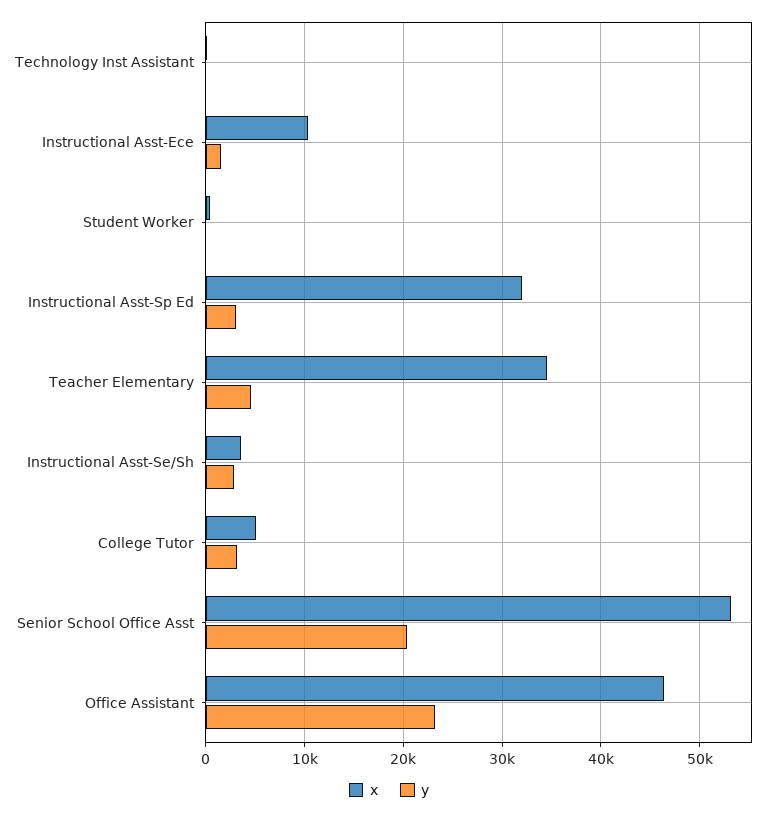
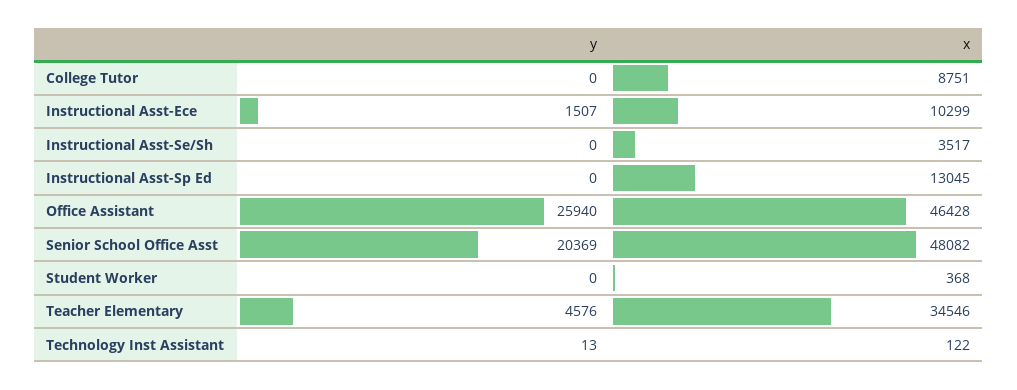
x, Instructional Asst-Sp Ed: 32000 -> 13045
y, Instructional Asst-Sp Ed: 3000 -> 0
y, Instructional Asst-Se/Sh: 3000 -> 0
x, College Tutor: 5000 -> 8751
y, College Tutor: 3000 -> 0
x, Senior School Office Asst: 53000 -> 48082
y, Office Assistant: 23000 -> 25940

